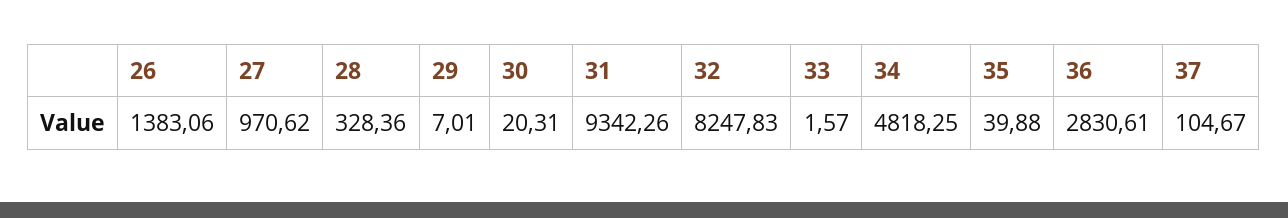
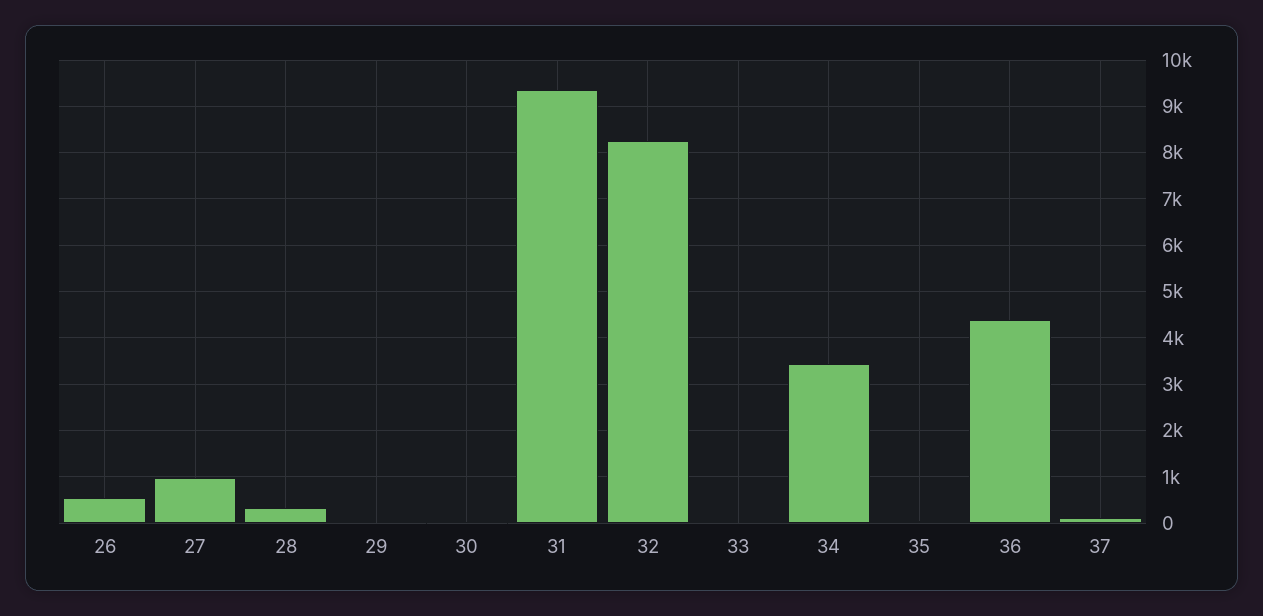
26: 1383.06 -> 600
34: 4818.25 -> 3400
36: 2830.61 -> 4400

